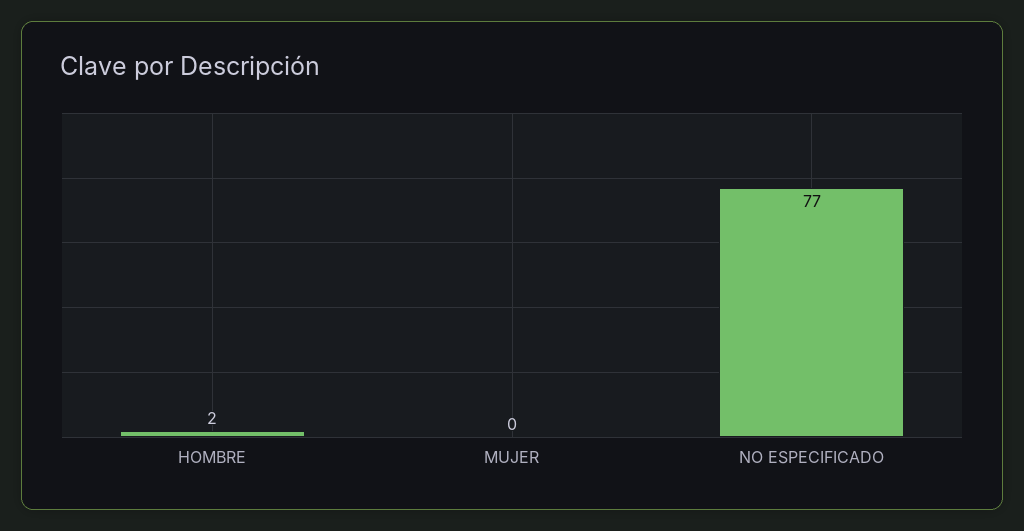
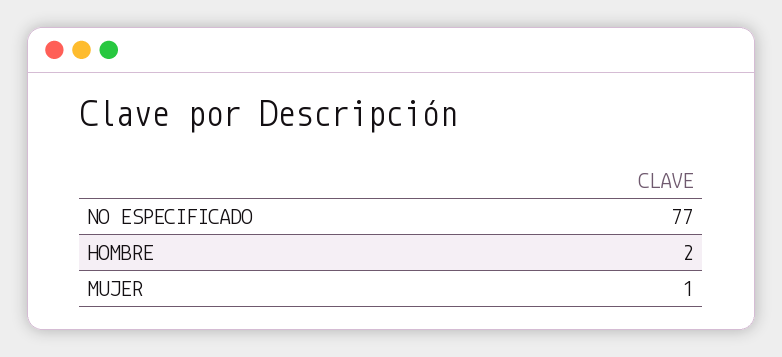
MUJER: 0 -> 1

